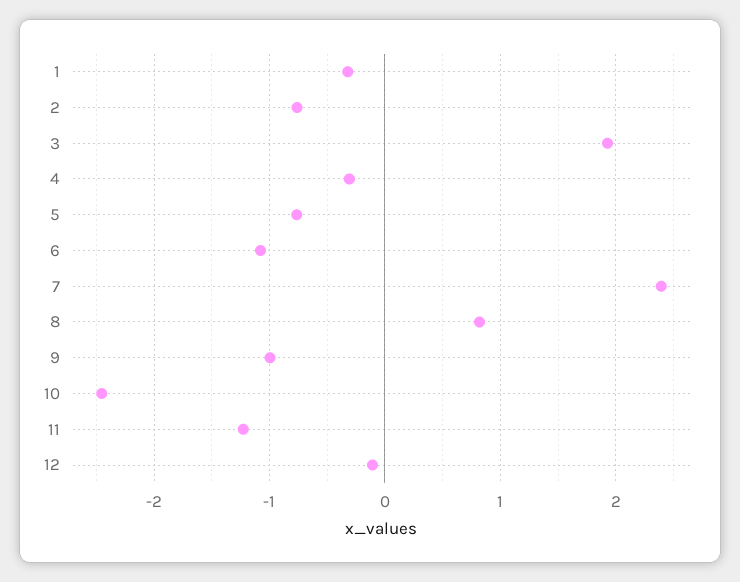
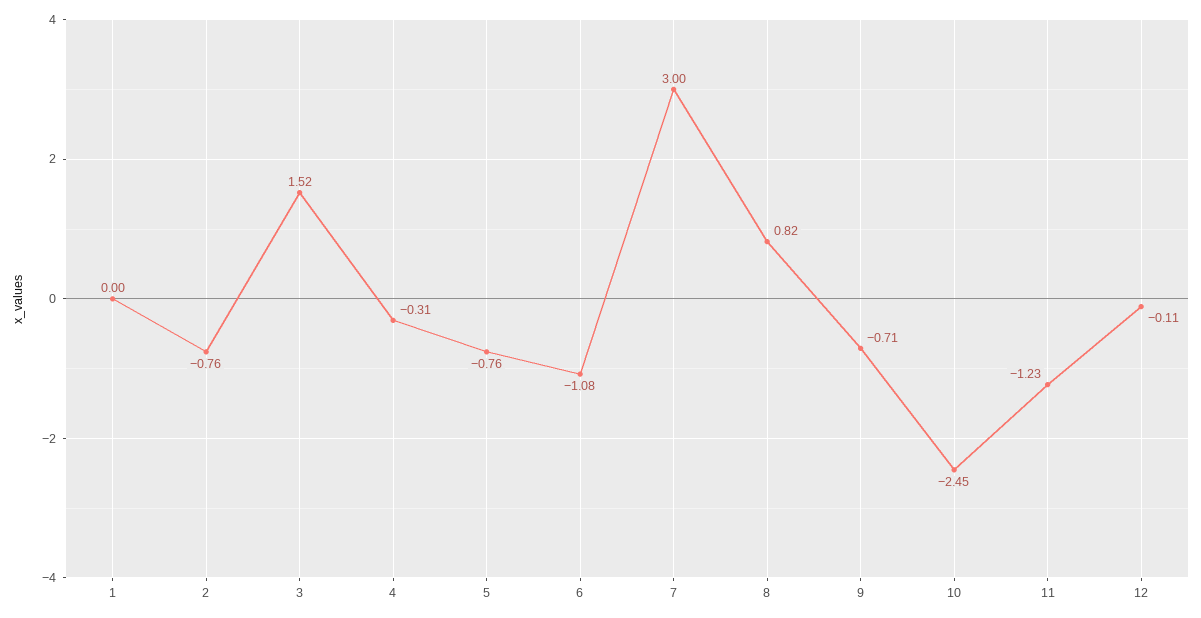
1: -0.3 -> 0
3: 1.9 -> 1.52
7: 2.4 -> 3
9: -1 -> -0.71

